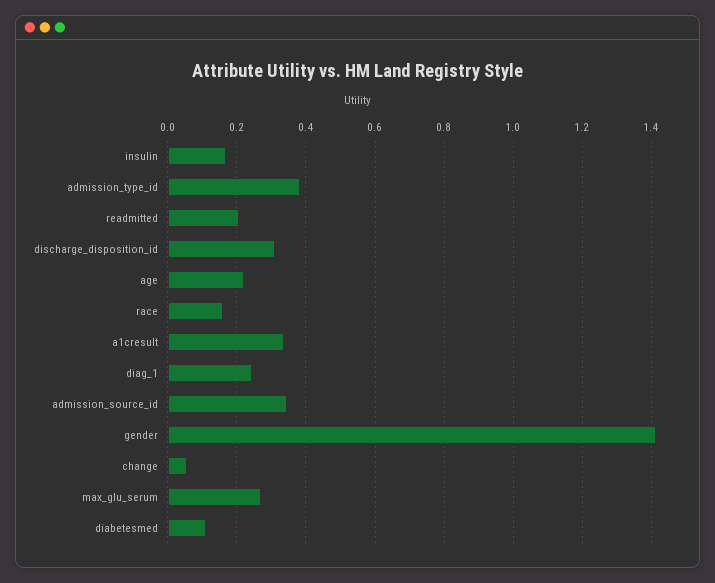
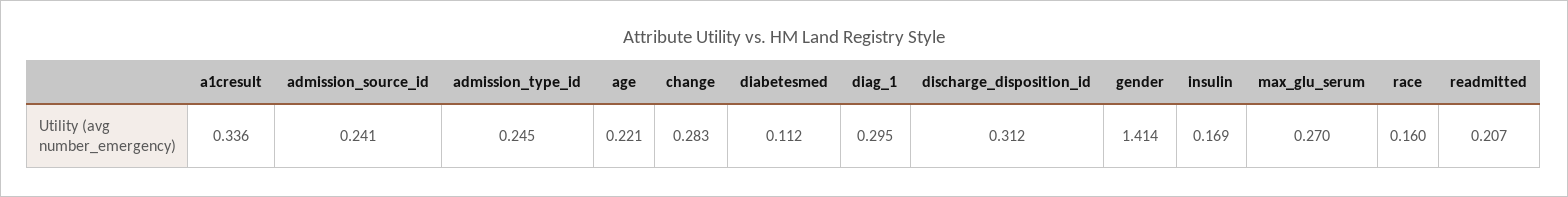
admission_type_id: 0.38 -> 0.245
diag_1: 0.24 -> 0.295
admission_source_id: 0.34 -> 0.241
change: 0.06 -> 0.283

